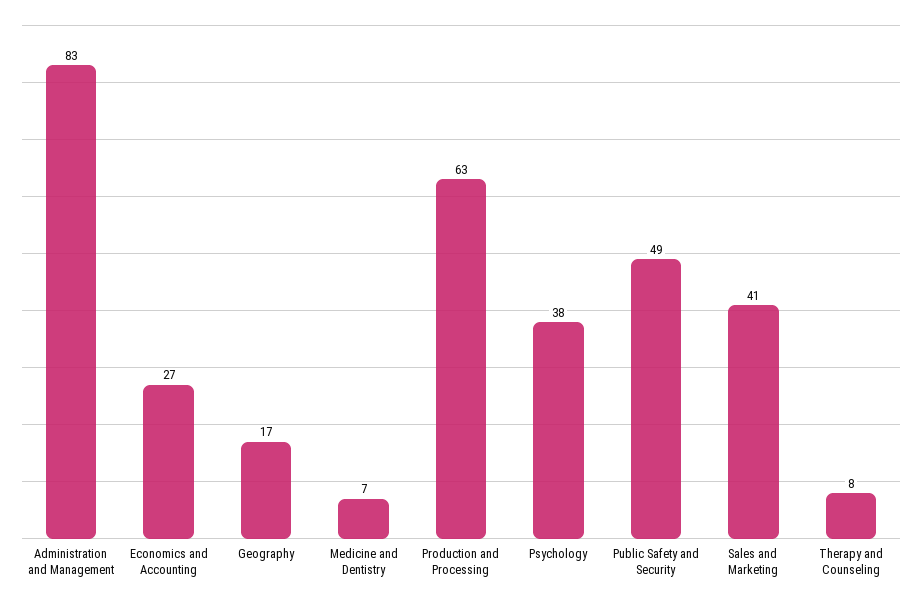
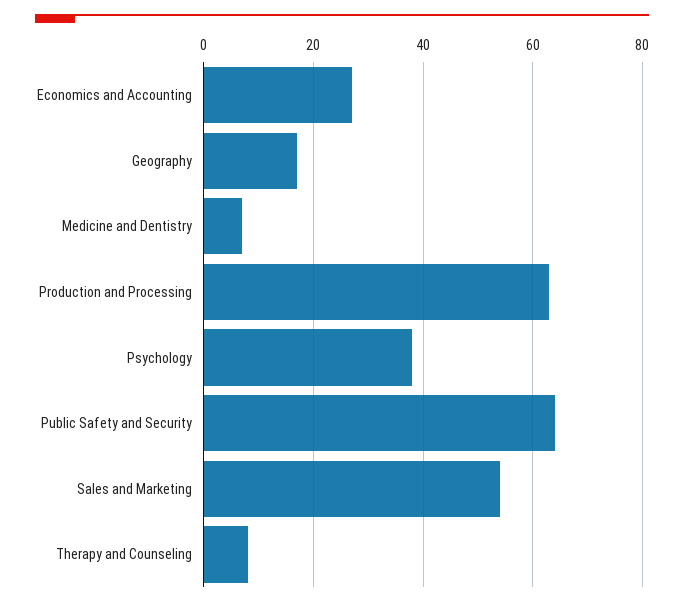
Administration and Management: 83 -> none
Public Safety and Security: 49 -> 65
Sales and Marketing: 41 -> 55

